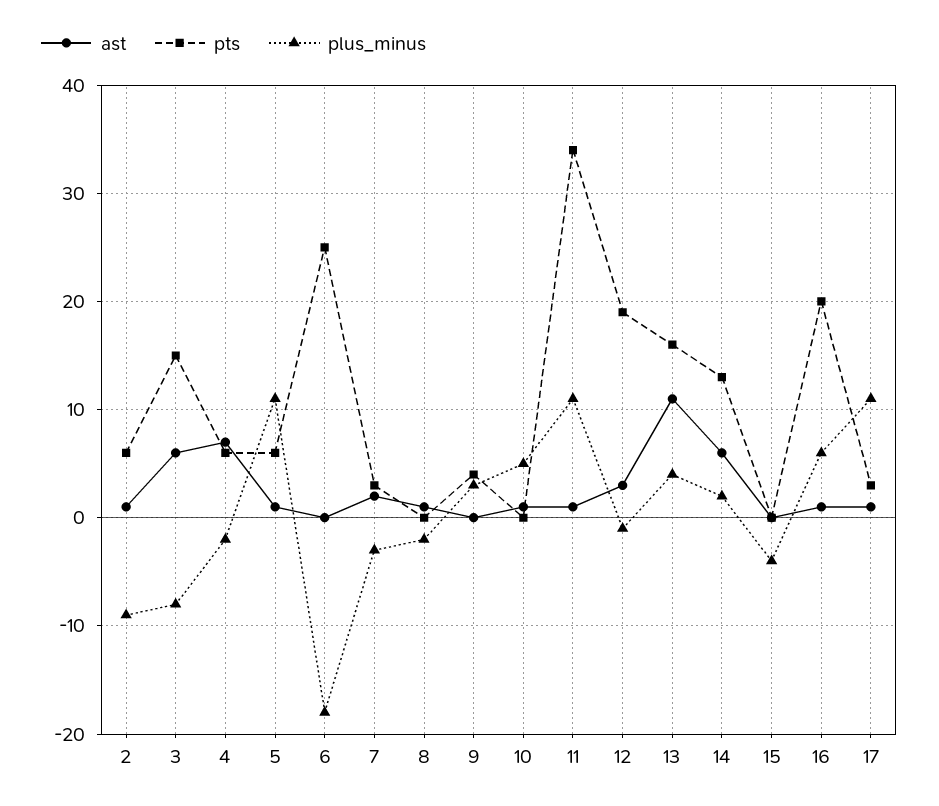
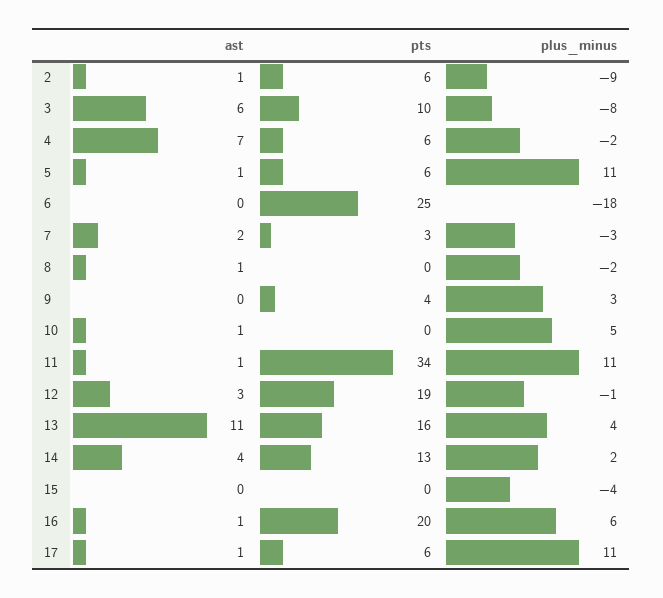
pts, 3: 15 -> 10
ast, 14: 6 -> 4
pts, 17: 3 -> 6

